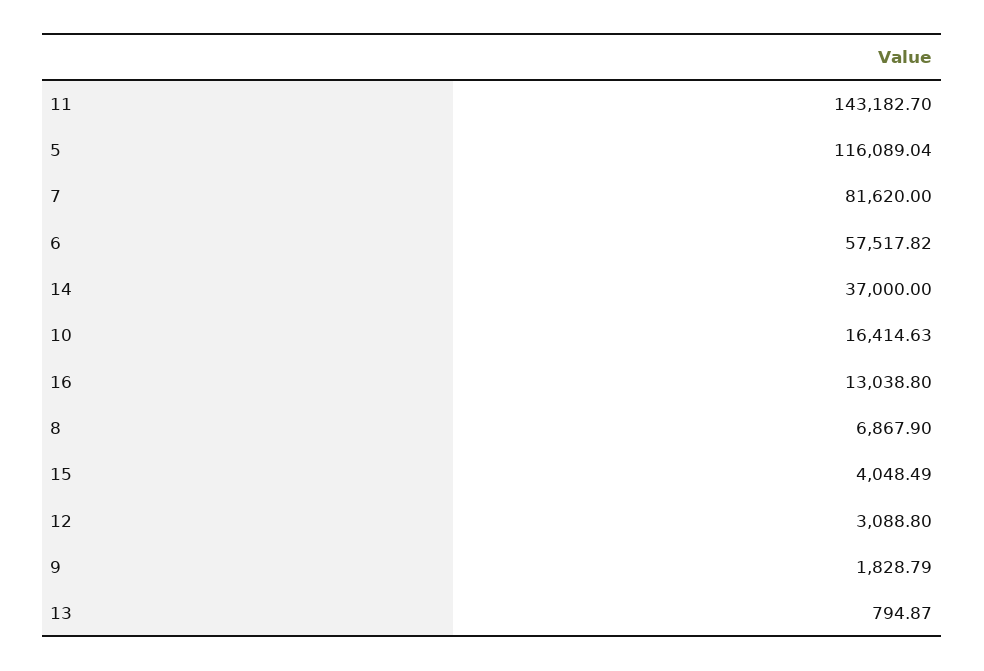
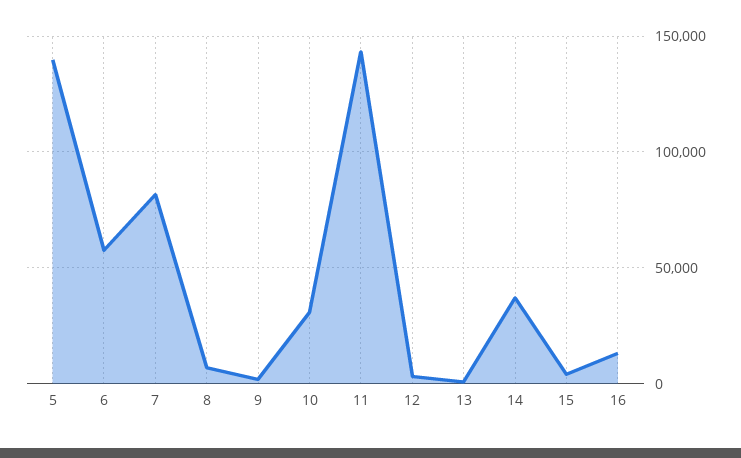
5: 116089.04 -> 140000
10: 16414.63 -> 30000

